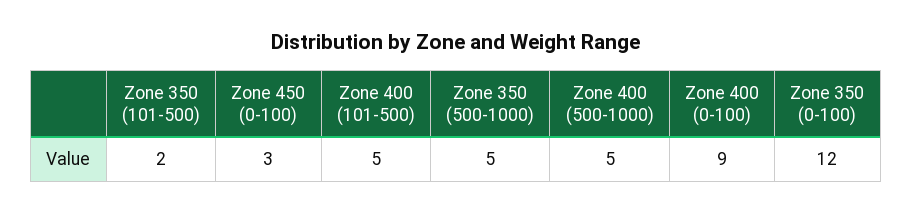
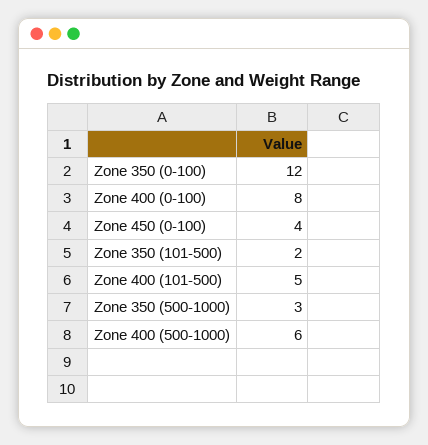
Zone 450 (0-100): 3 -> 4
Zone 350 (500-1000): 5 -> 3
Zone 400 (500-1000): 5 -> 6
Zone 400 (0-100): 9 -> 8

